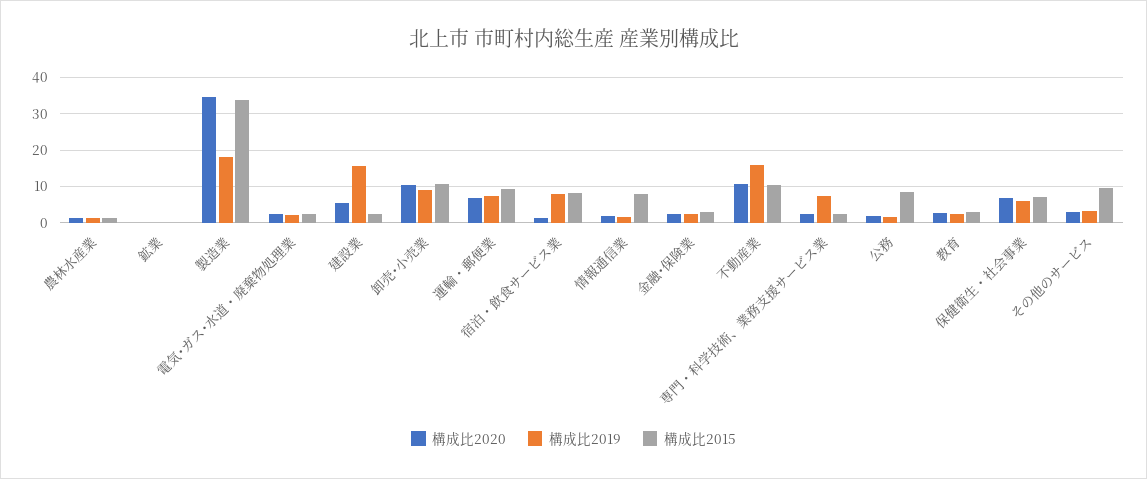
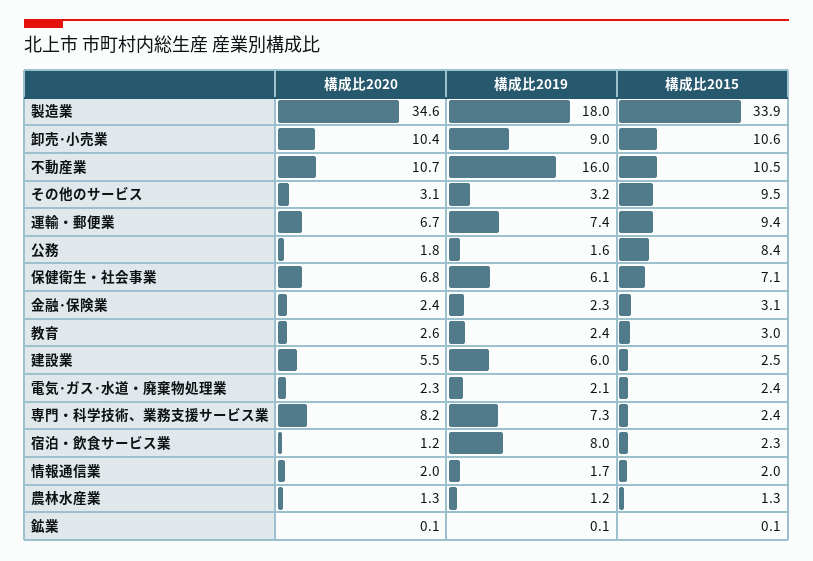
構成比2019, 建設業: 16 -> 6
構成比2015, 宿泊・飲食サービス業: 8 -> 2.3
構成比2015, 情報通信業: 8 -> 2
構成比2020, 専門・科学技術、業務支援サービス業: 2 -> 8.2

